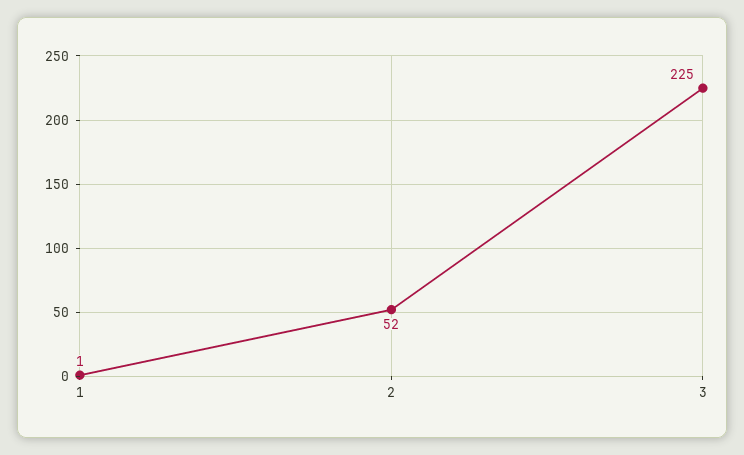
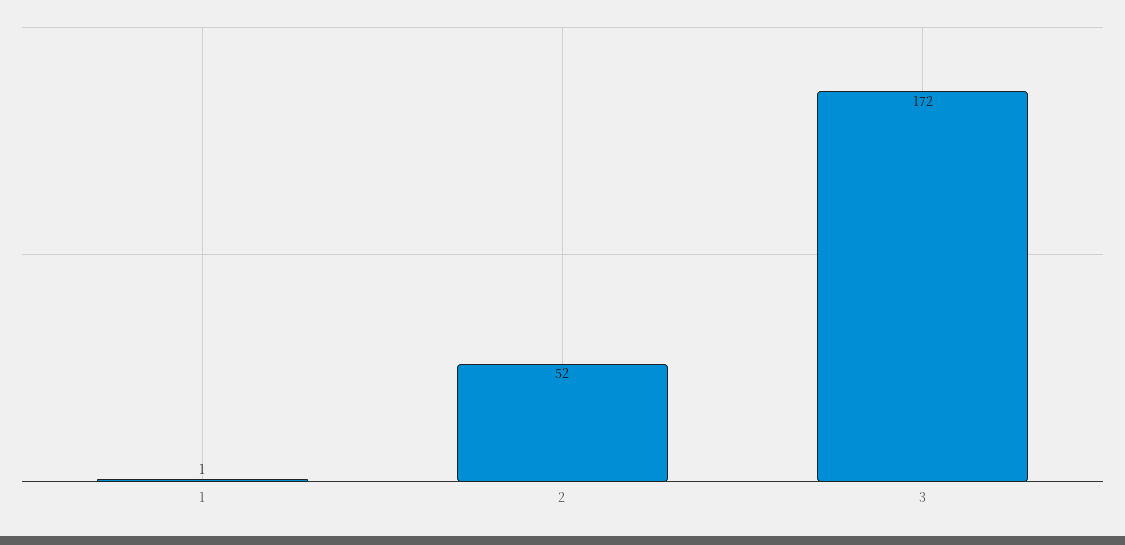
3: 225 -> 172

